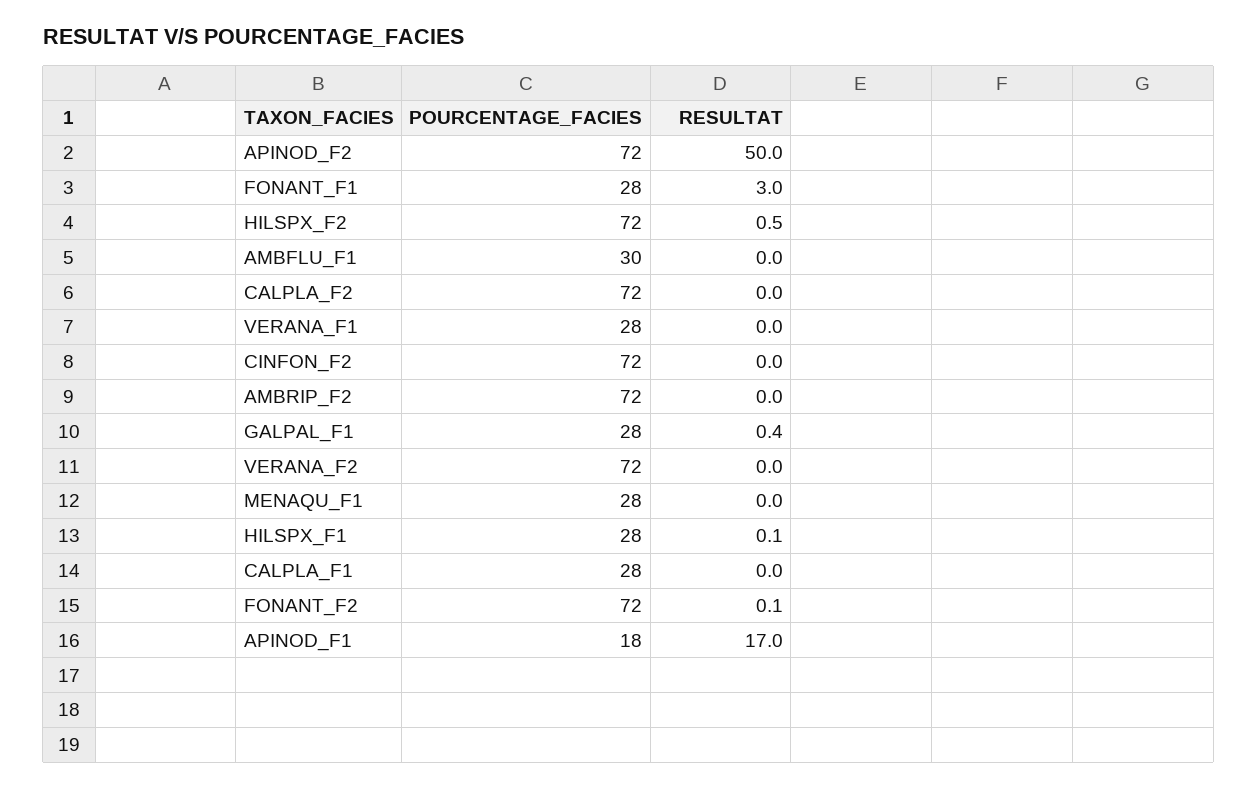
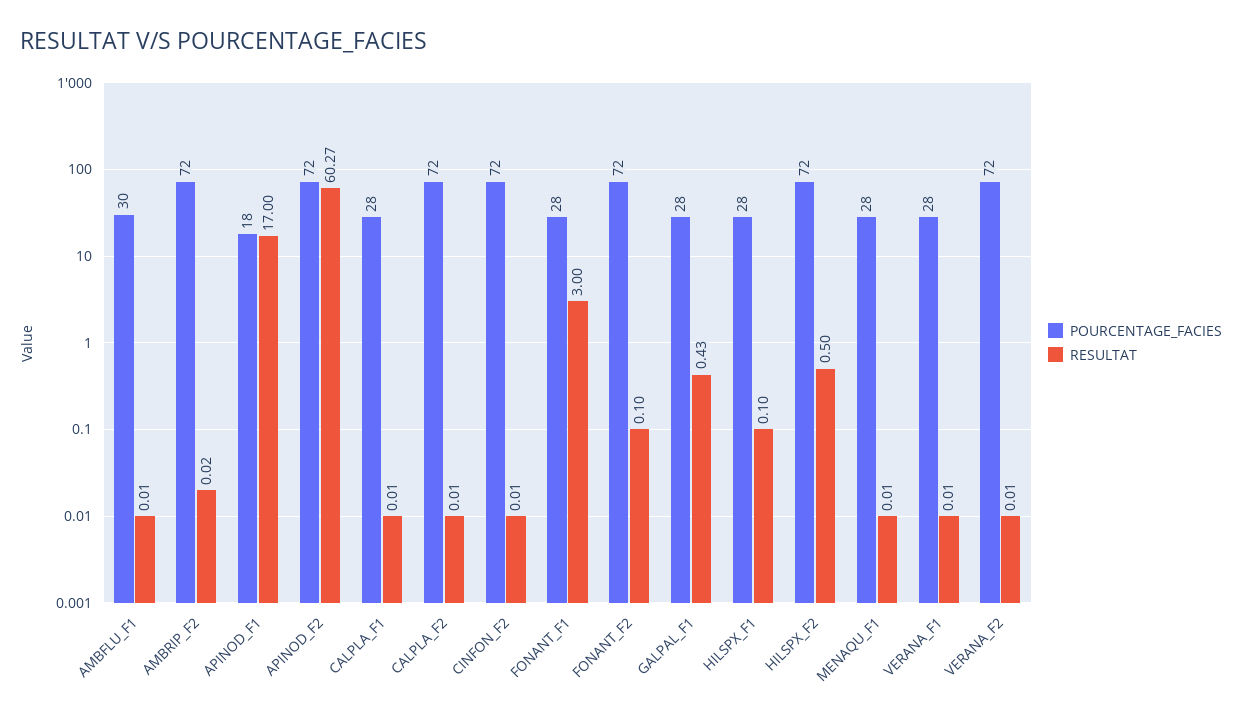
RESULTAT, APINOD_F2: 50 -> 60.27

